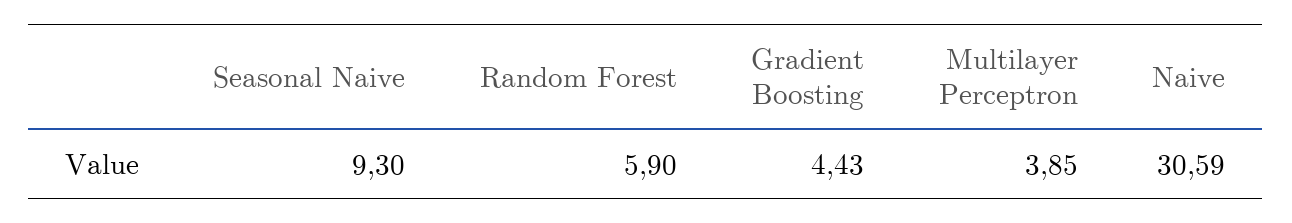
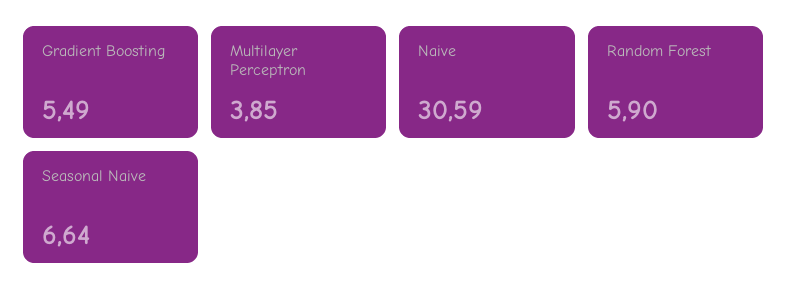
Seasonal Naive: 9.3 -> 6.64
Gradient Boosting: 4.43 -> 5.49

